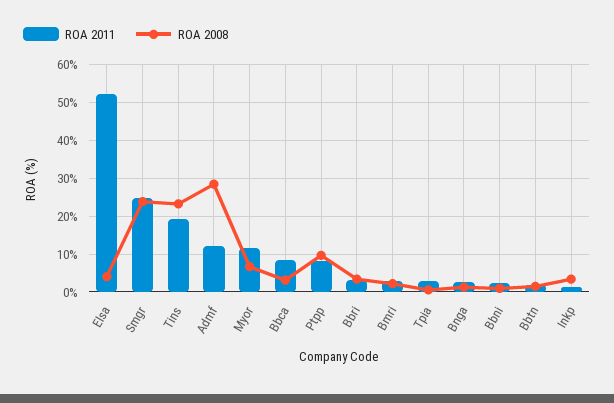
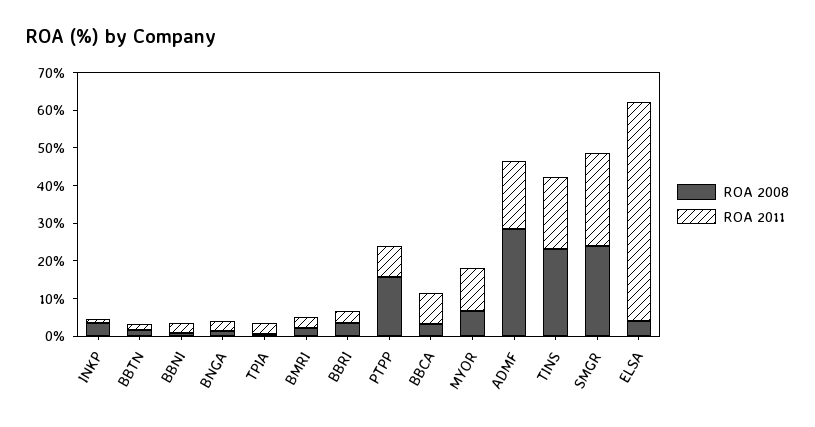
ROA 2011, Elsa: 52 -> 57.5
ROA 2011, Admf: 12 -> 17.5
ROA 2008, Ptpp: 10 -> 15

